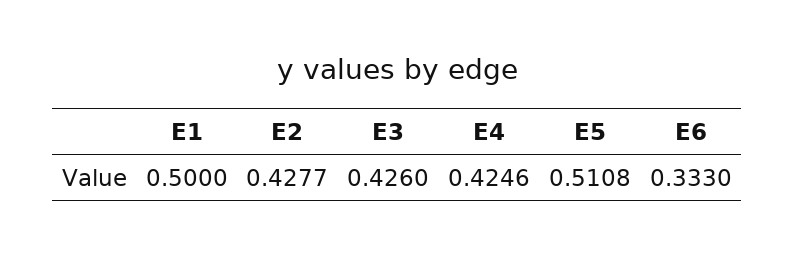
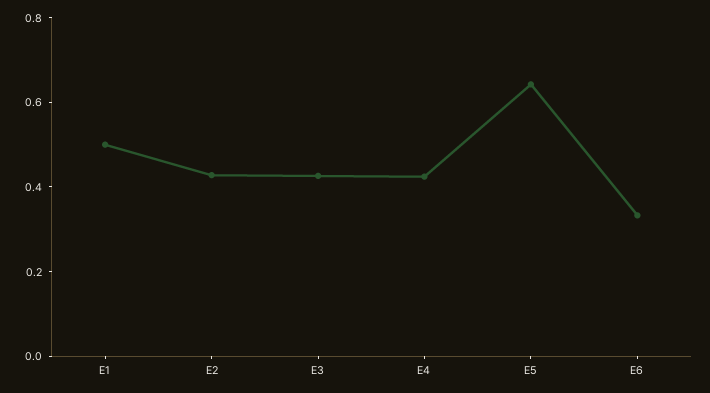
E5: 0.5108 -> 0.65

